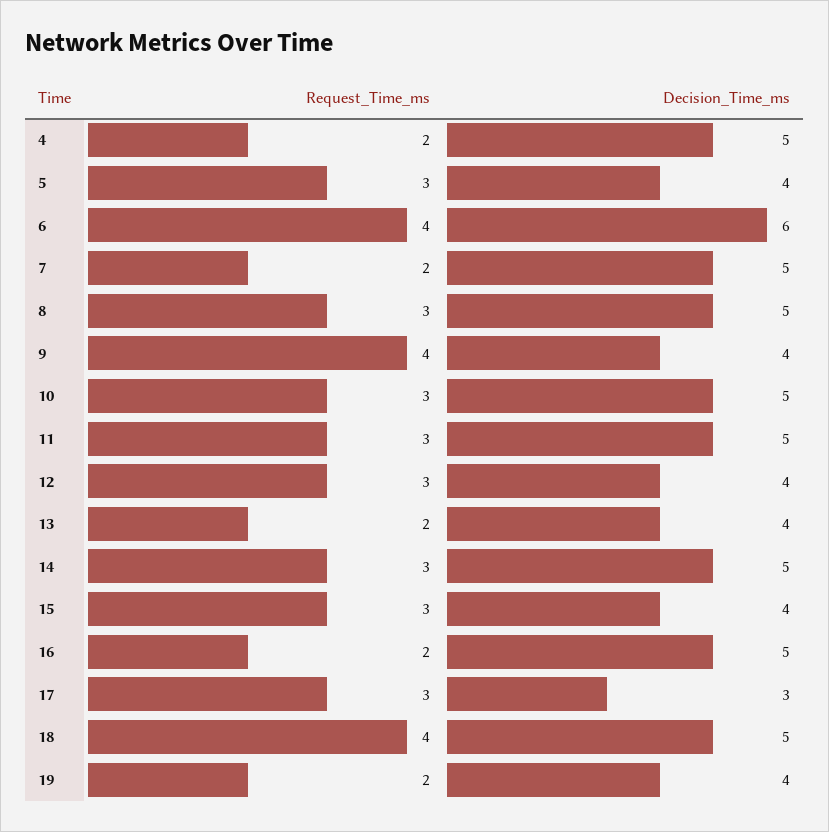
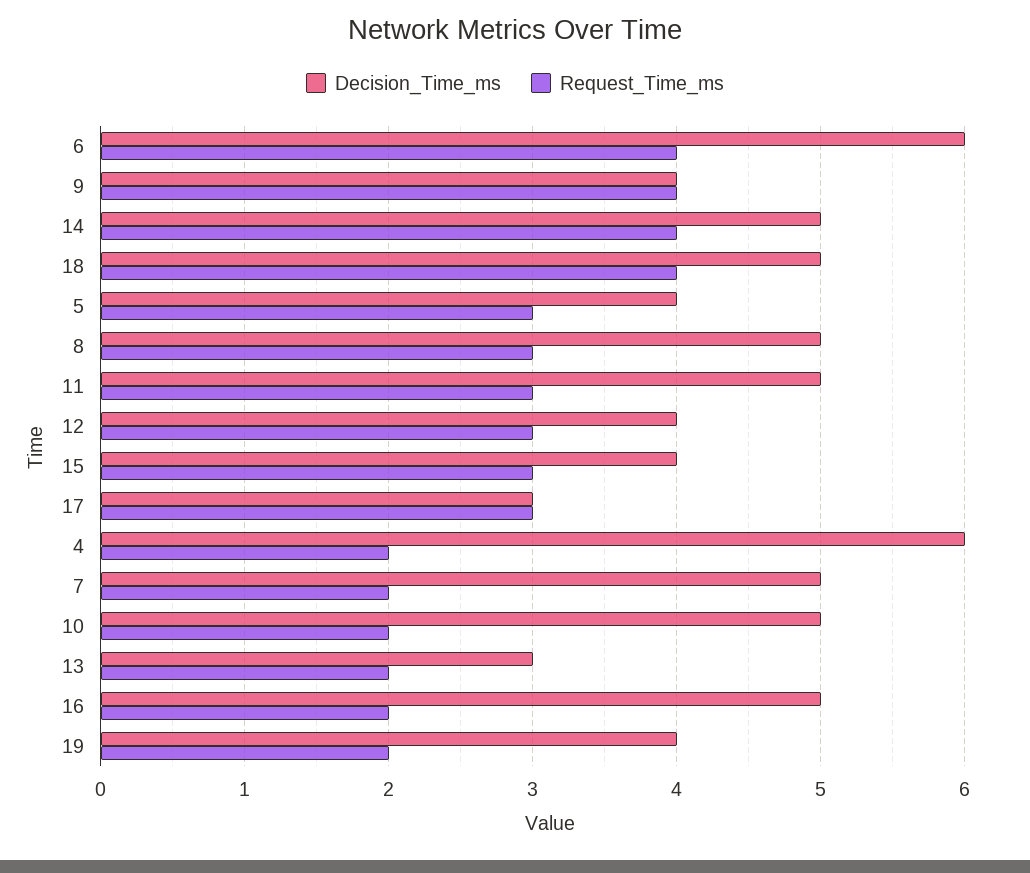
Decision_Time_ms, 4: 5 -> 6
Request_Time_ms, 10: 3 -> 2
Decision_Time_ms, 13: 4 -> 3
Request_Time_ms, 14: 3 -> 4

